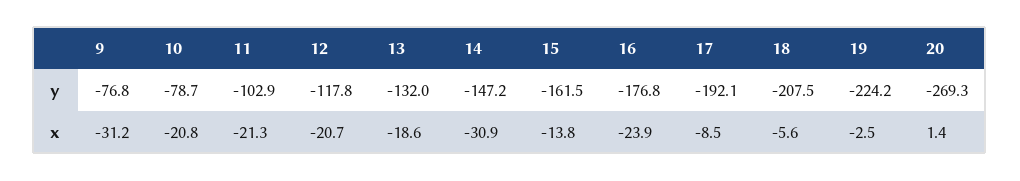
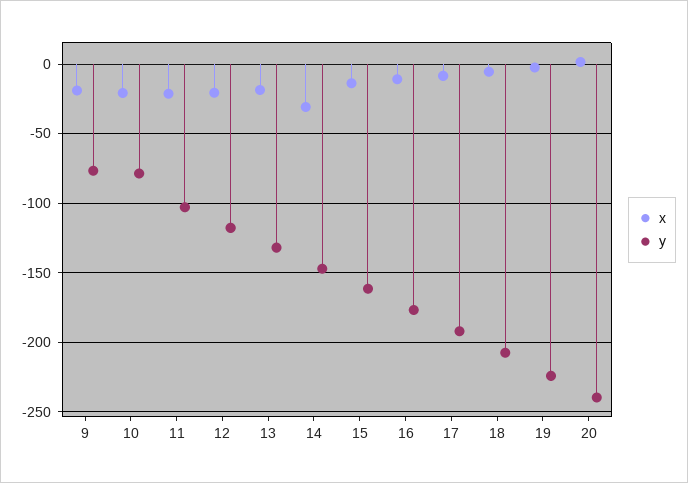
y, 20: -269.3 -> -240
x, 9: -31.2 -> -20
x, 16: -23.9 -> -10

